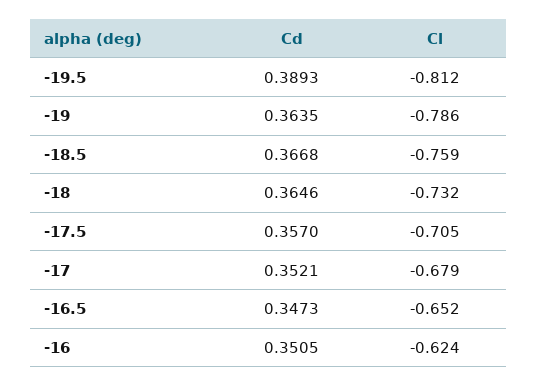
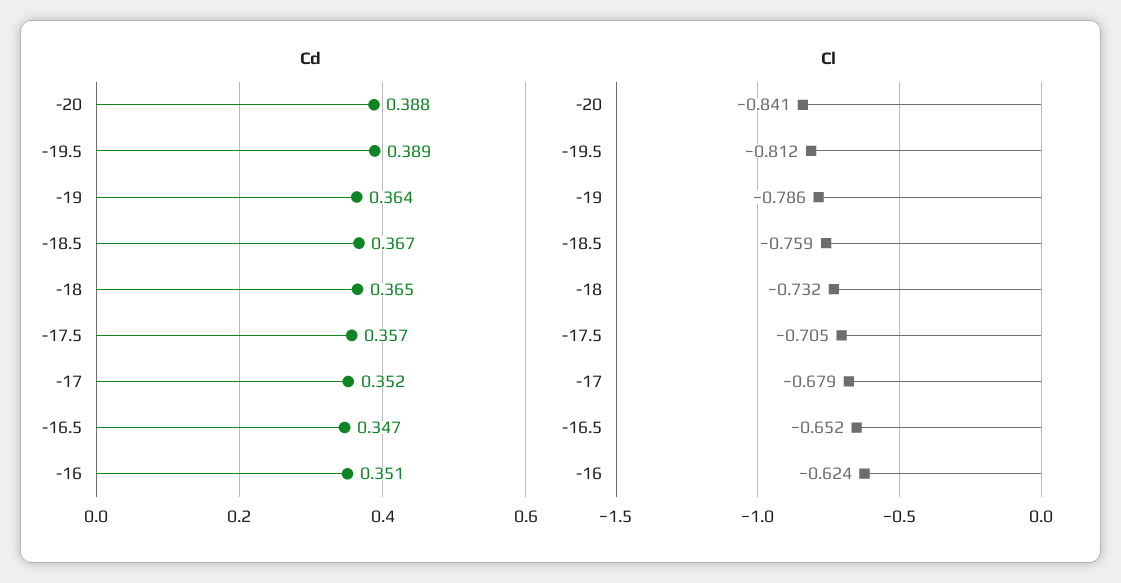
Cd, -20: none -> 0.388
Cl, -20: none -> -0.841

